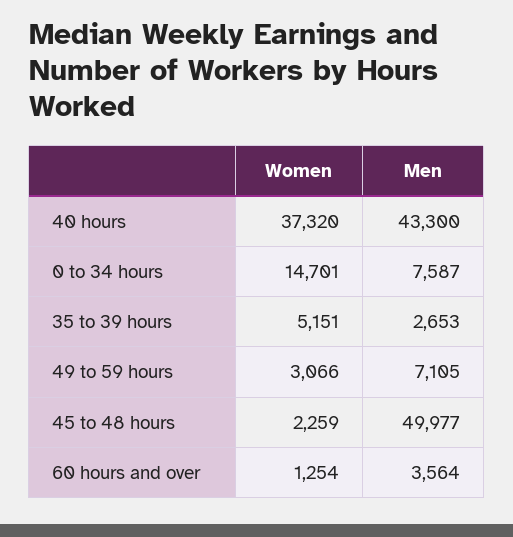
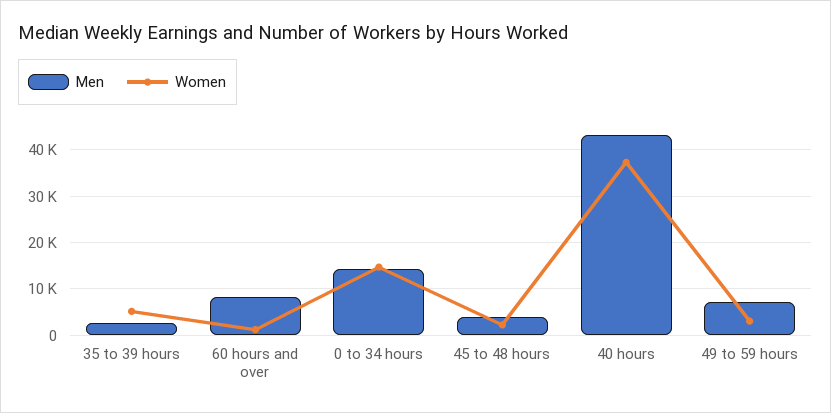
Men, 0 to 34 hours: 7587 -> 14000
Men, 45 to 48 hours: 49977 -> 4000
Men, 60 hours and over: 3564 -> 8000

